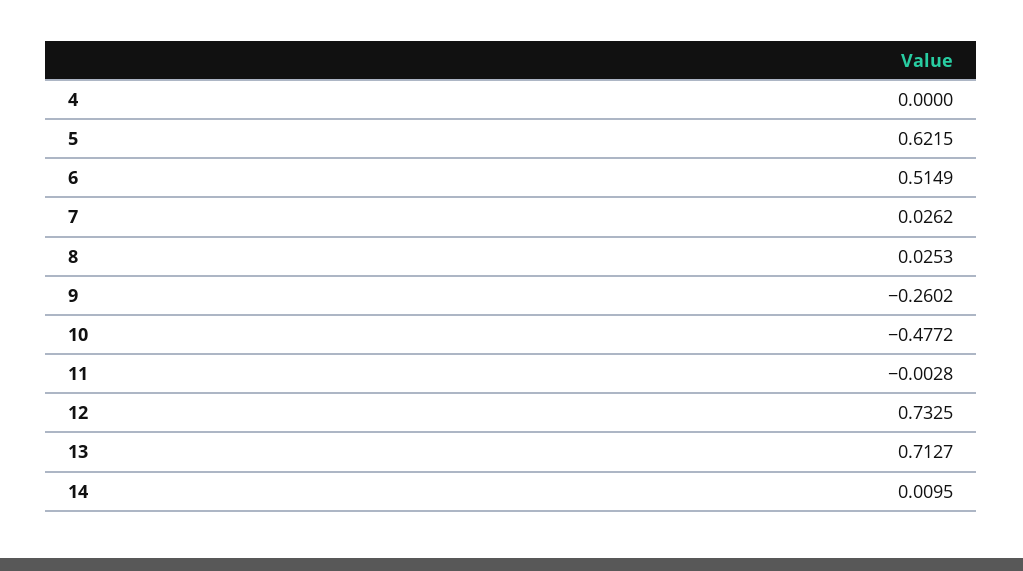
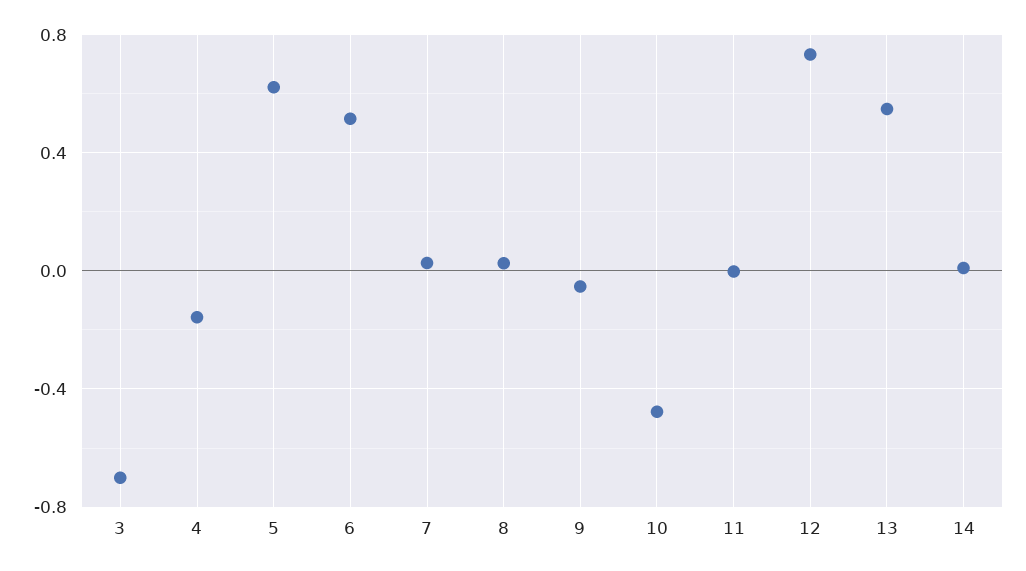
4: 0 -> -0.15
9: -0.2602 -> -0.05
13: 0.7127 -> 0.55
3: none -> -0.7

